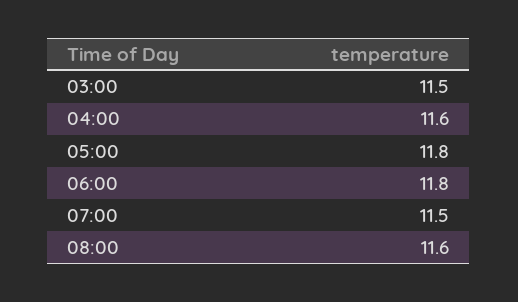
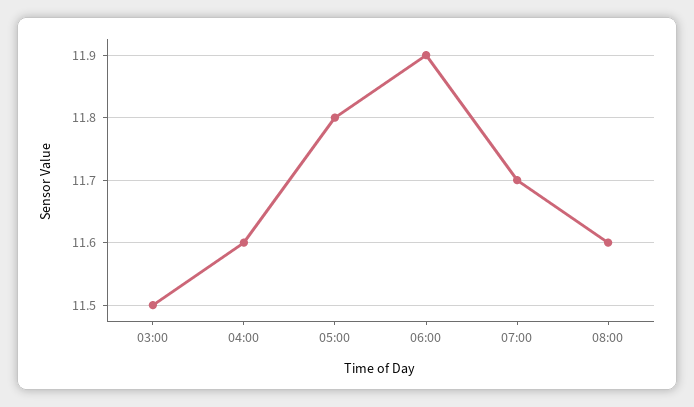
06:00: 11.8 -> 11.9
07:00: 11.5 -> 11.7

